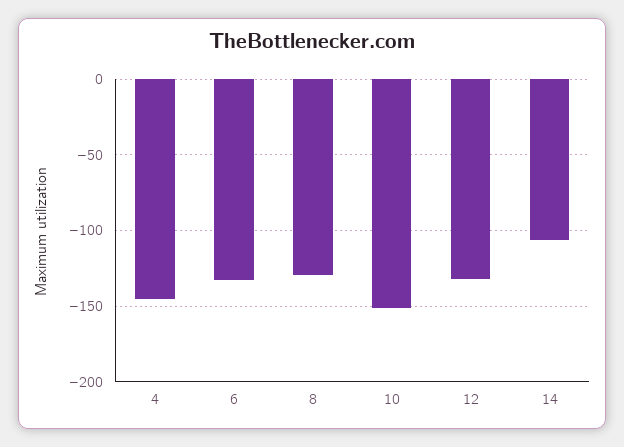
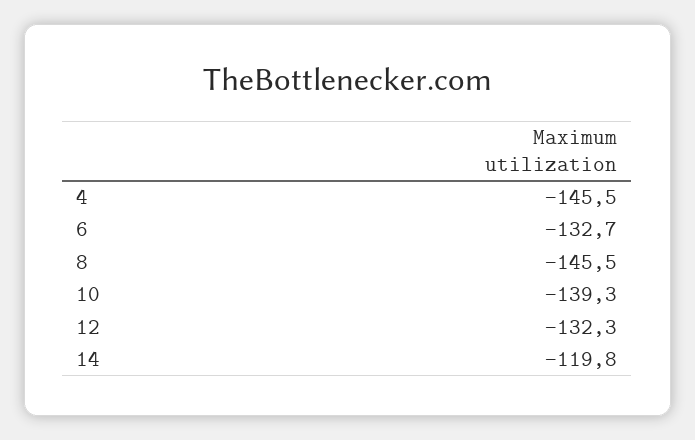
8: -130 -> -145.5
10: -150 -> -139.3
14: -105 -> -119.8

